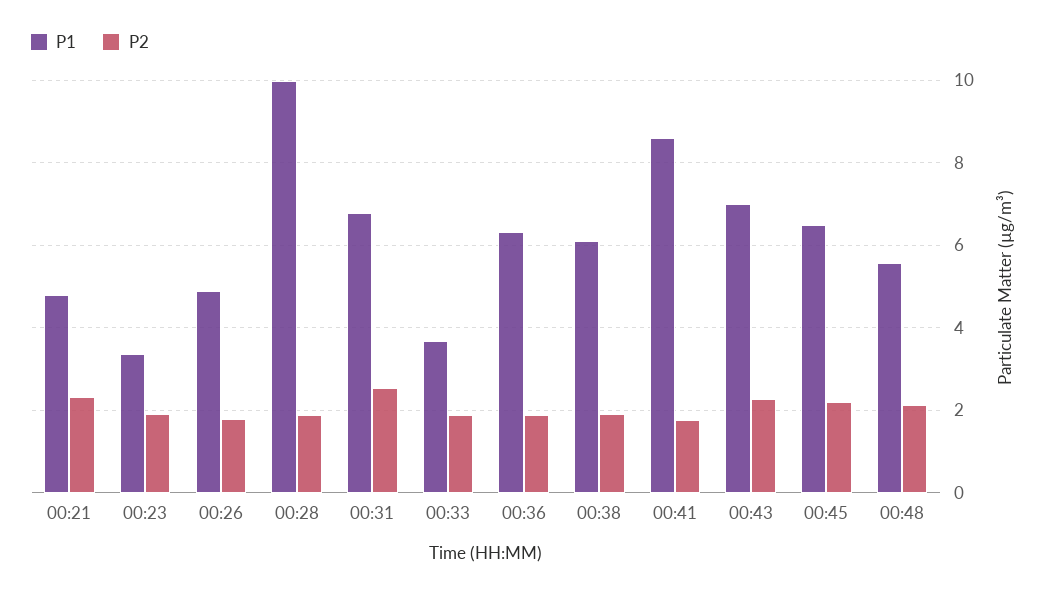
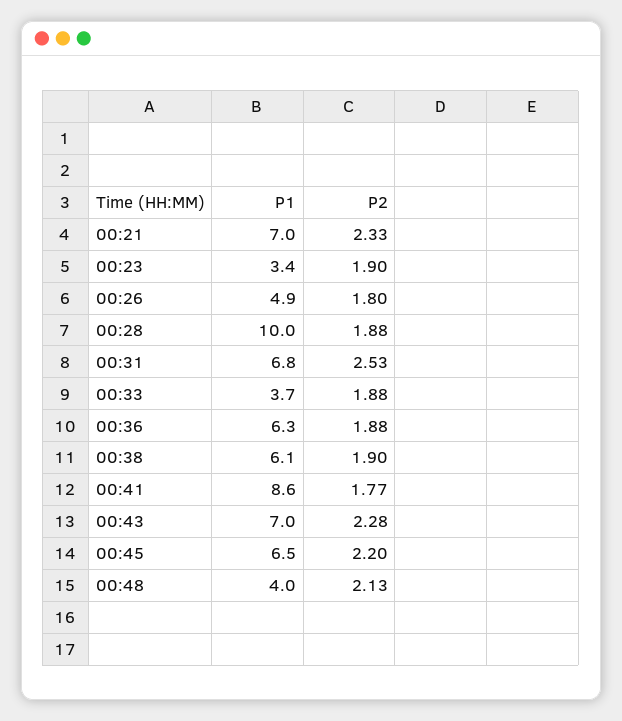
P1, 00:21: 4.8 -> 7
P1, 00:48: 5.6 -> 4

